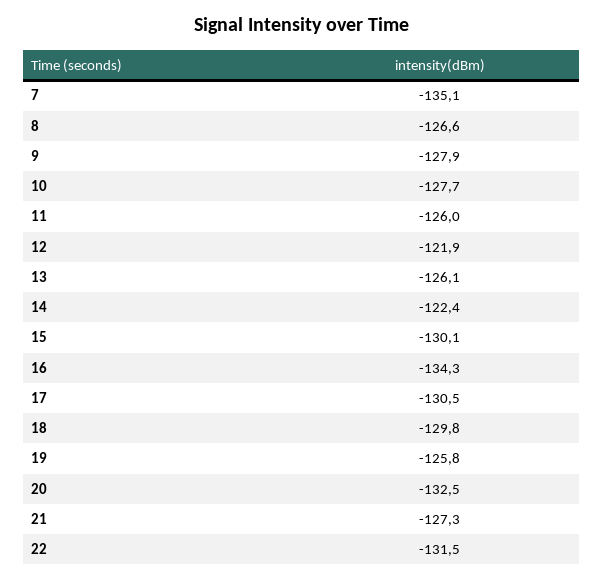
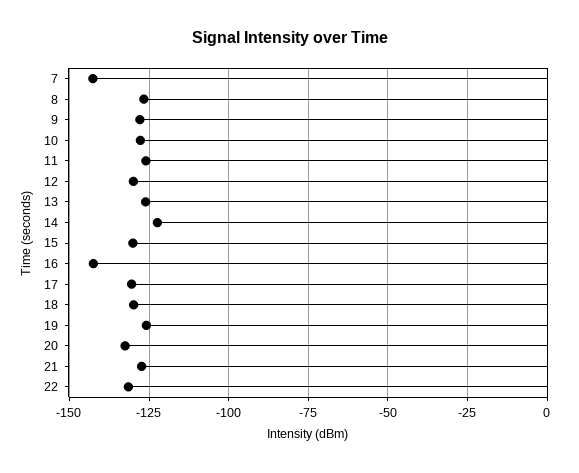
7: -135.1 -> -142.5
12: -121.9 -> -130
16: -134.3 -> -142.5

